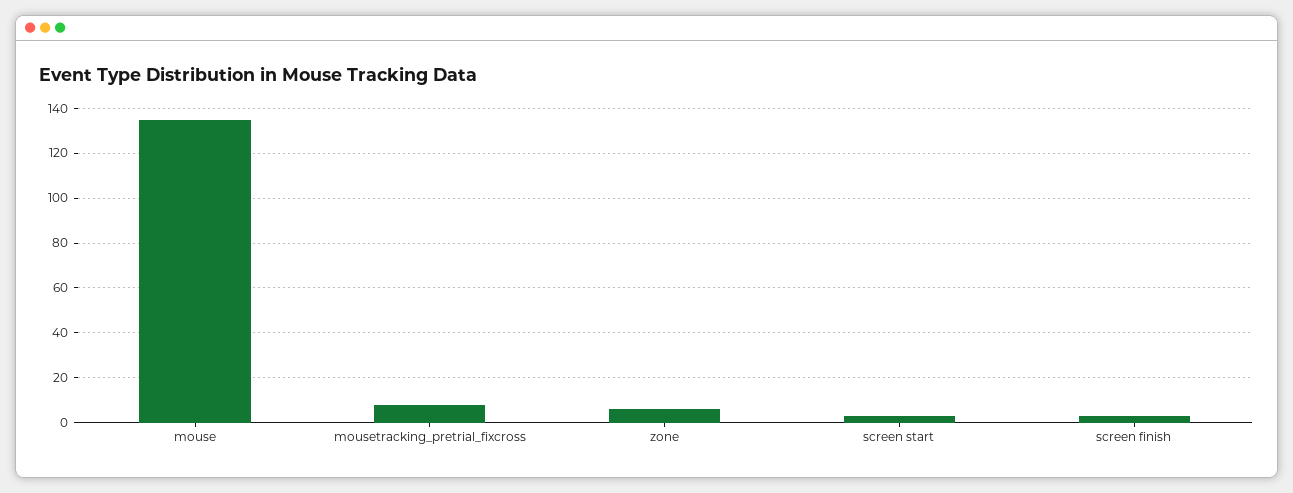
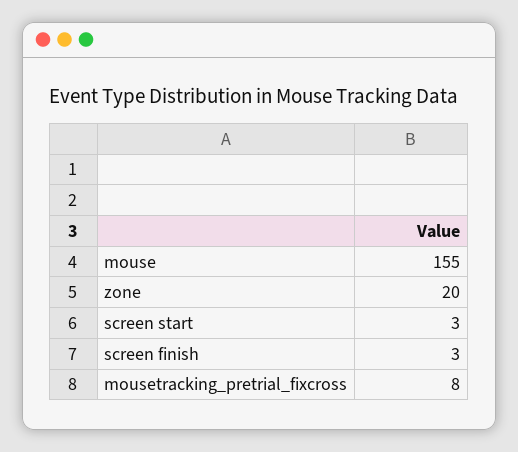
mouse: 135 -> 155
zone: 5 -> 20

